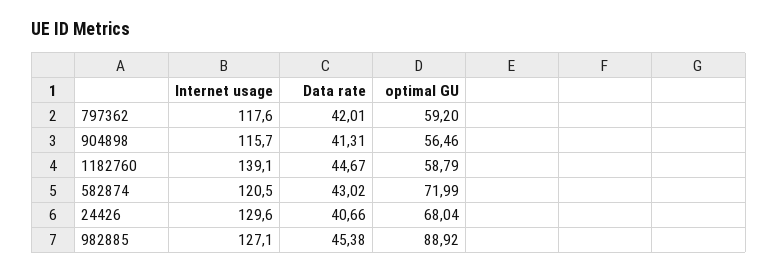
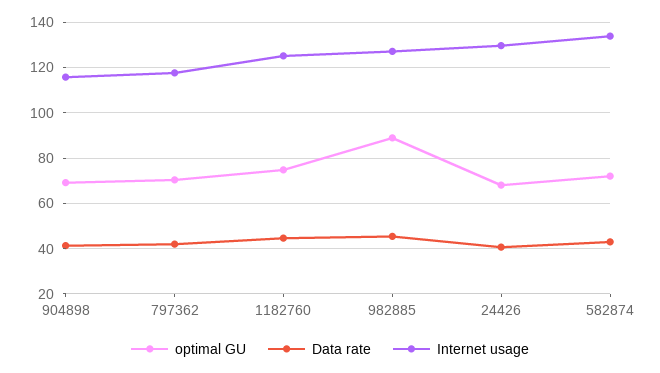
optimal GU, 797362: 59.2 -> 70
optimal GU, 904898: 56.46 -> 70
Internet usage, 1182760: 139.1 -> 125
optimal GU, 1182760: 58.79 -> 75
Internet usage, 582874: 120.5 -> 135

